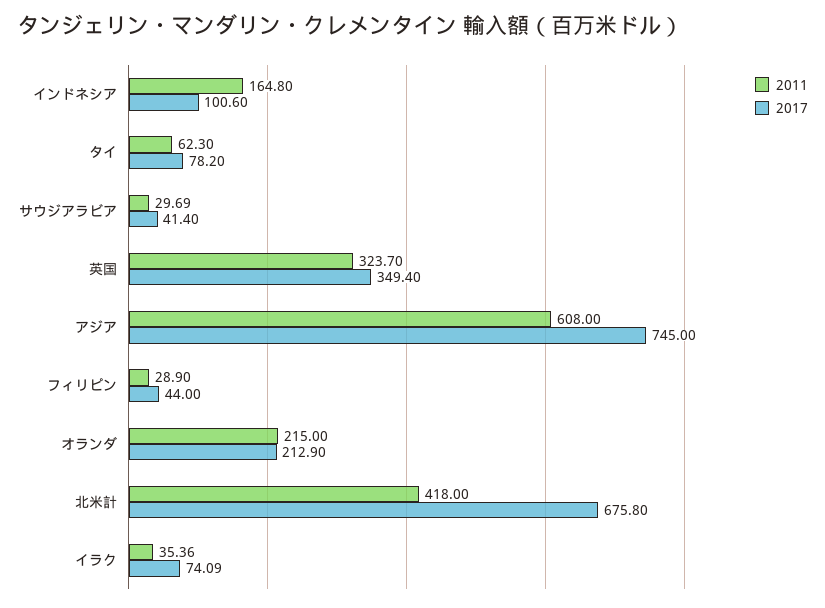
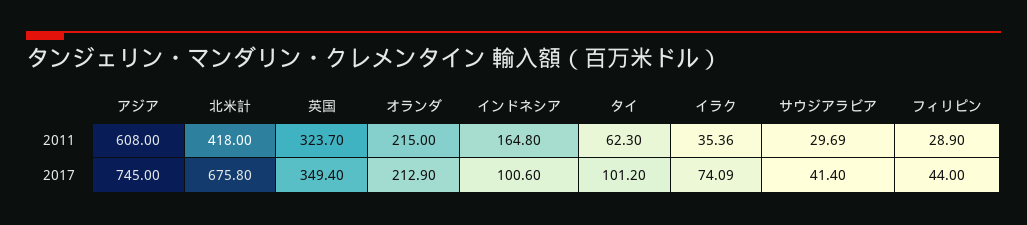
2017, タイ: 78.2 -> 101.2

